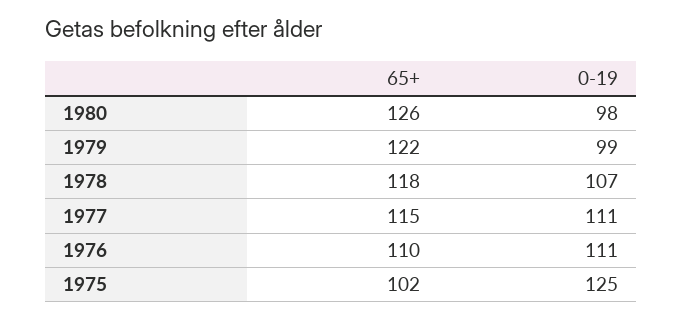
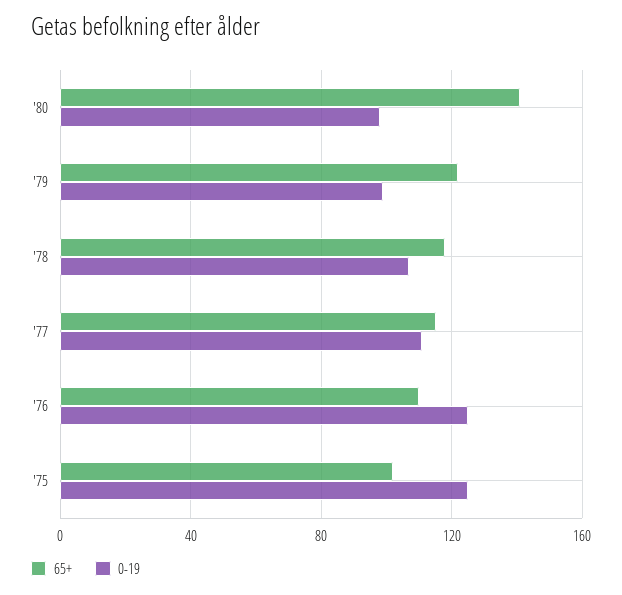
65+, 1980: 126 -> 140
0-19, 1976: 111 -> 125

